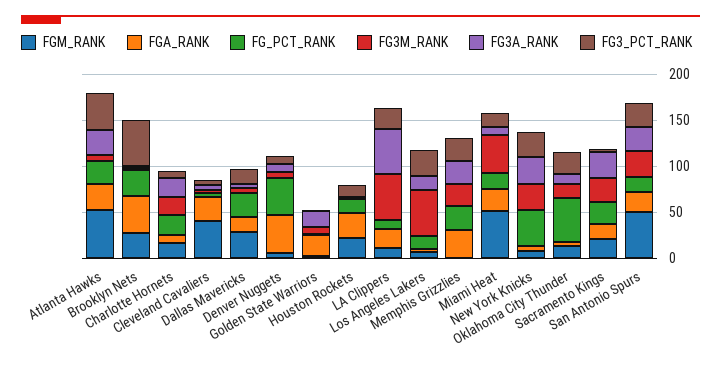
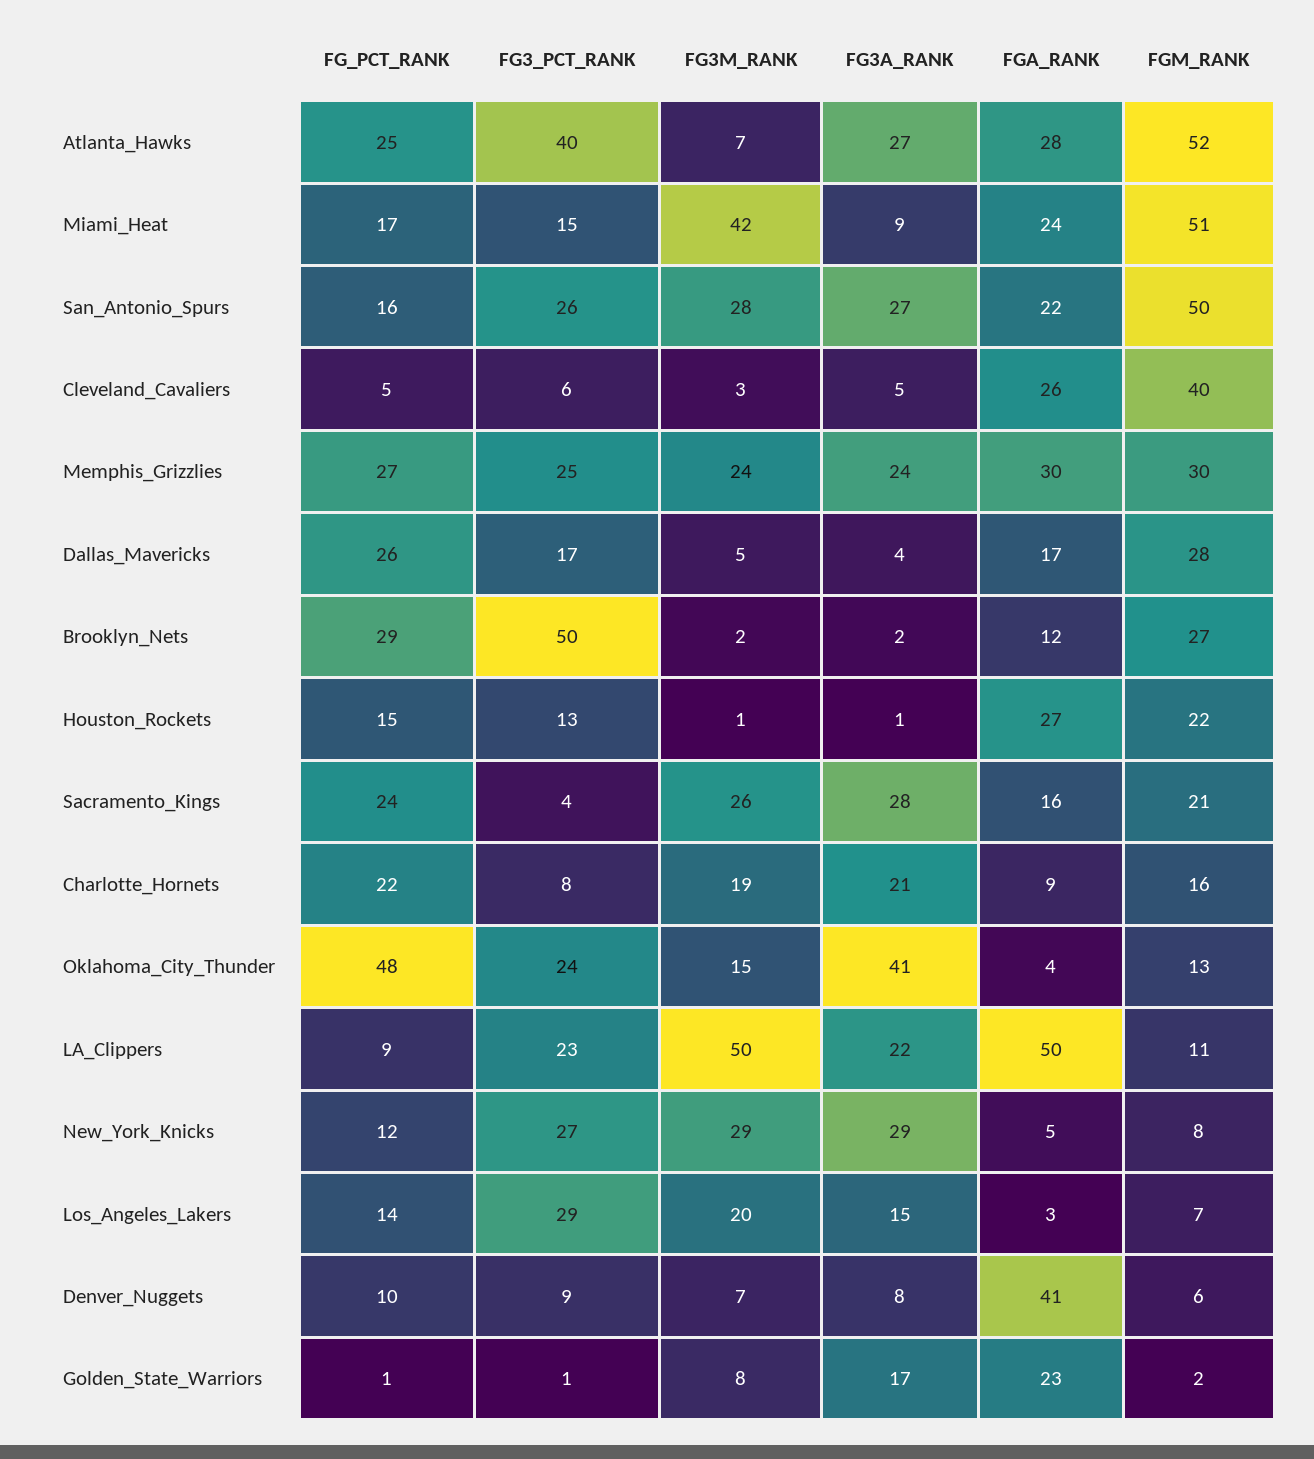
FGA_RANK, Brooklyn Nets: 40 -> 12
FG_PCT_RANK, Denver Nuggets: 40 -> 10
FGA_RANK, LA Clippers: 20 -> 50
FG3A_RANK, LA Clippers: 50 -> 22
FG3M_RANK, Los Angeles Lakers: 50 -> 20
FGM_RANK, Memphis Grizzlies: 0 -> 30
FG_PCT_RANK, New York Knicks: 40 -> 12
FG3A_RANK, Oklahoma City Thunder: 10 -> 41

